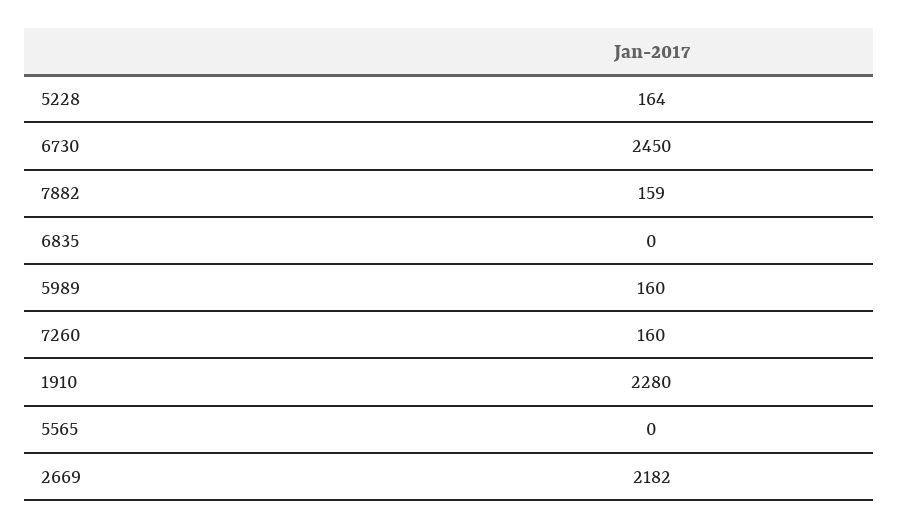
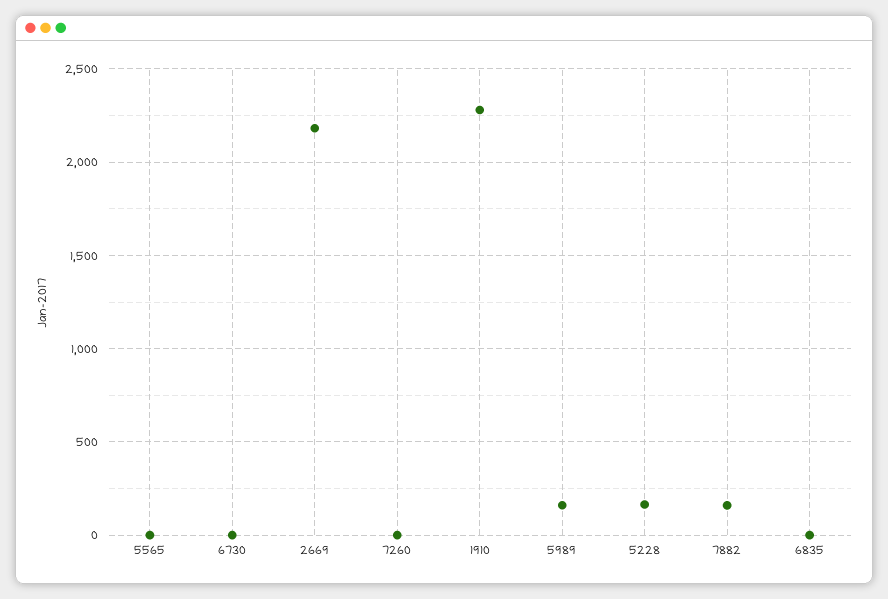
6730: 2450 -> 0
7260: 160 -> 0

